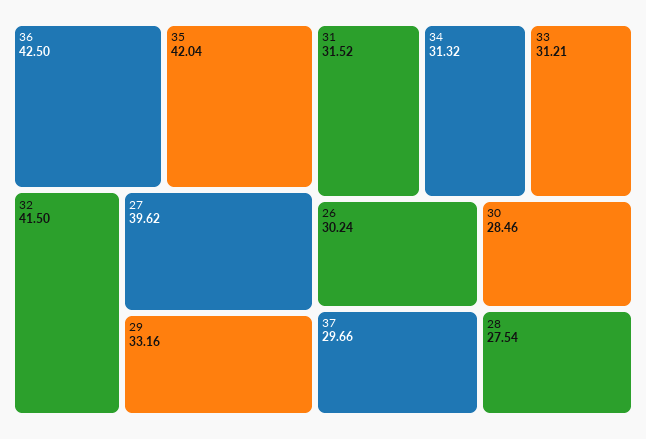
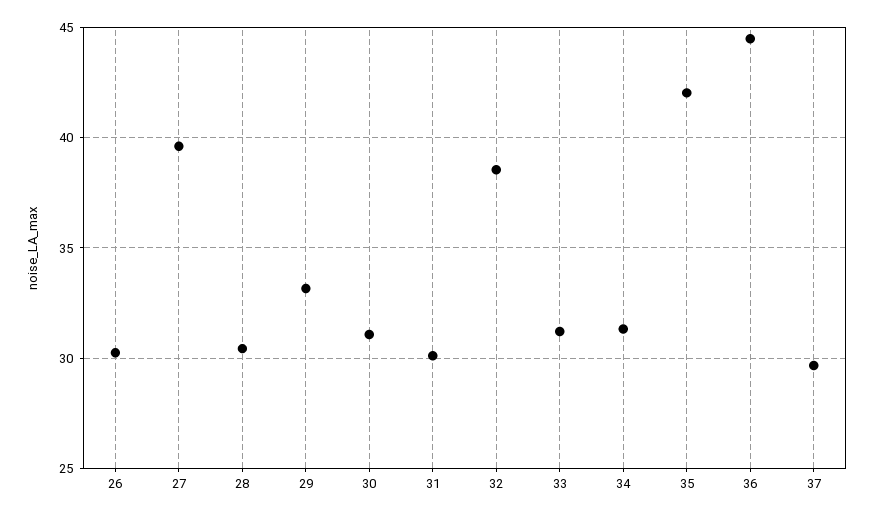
36: 42.5 -> 44.5
32: 41.5 -> 38.5
31: 31.52 -> 30
30: 28.46 -> 31
28: 27.54 -> 30.5

